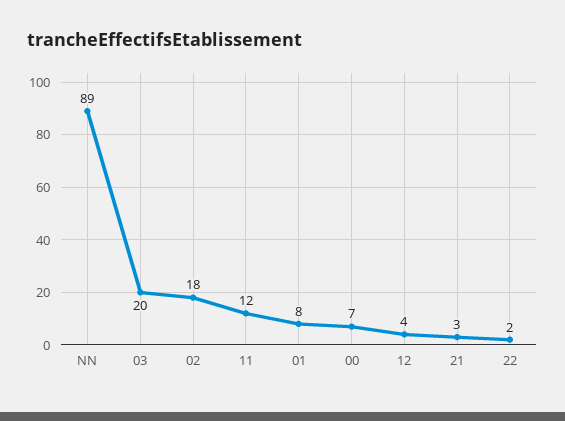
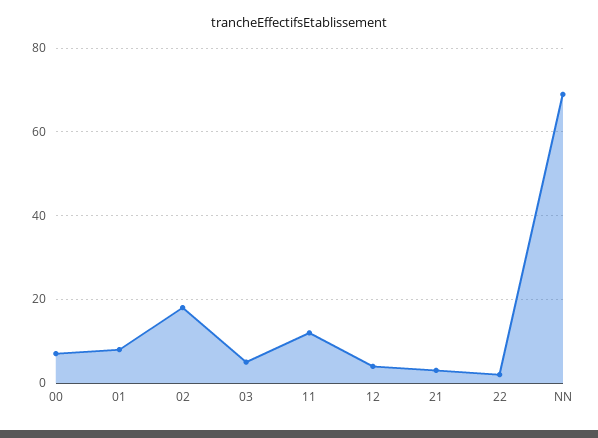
NN: 89 -> 70
03: 20 -> 5

